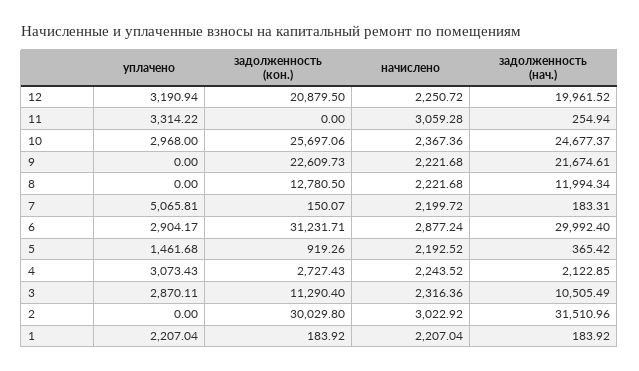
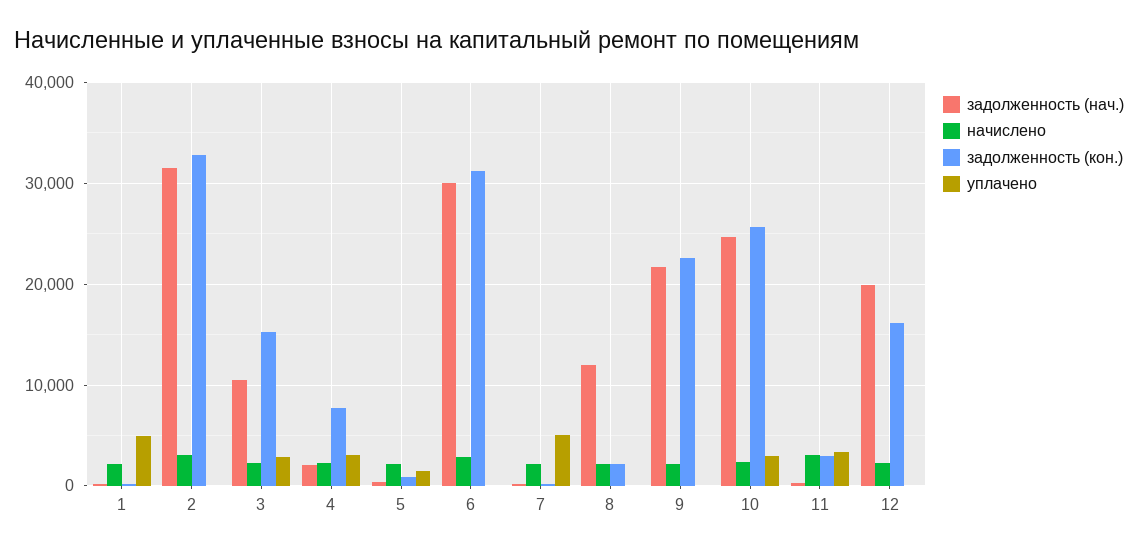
уплачено, 12: 3190.94 -> 0
задолженность (кон.), 12: 20879.5 -> 16000
задолженность (кон.), 11: 0 -> 3000
задолженность (кон.), 8: 12780.5 -> 2000
уплачено, 6: 2904.17 -> 0
задолженность (кон.), 4: 2727.43 -> 8000
задолженность (кон.), 3: 11290.4 -> 15000
задолженность (кон.), 2: 30029.8 -> 33000
уплачено, 1: 2207.04 -> 5000

